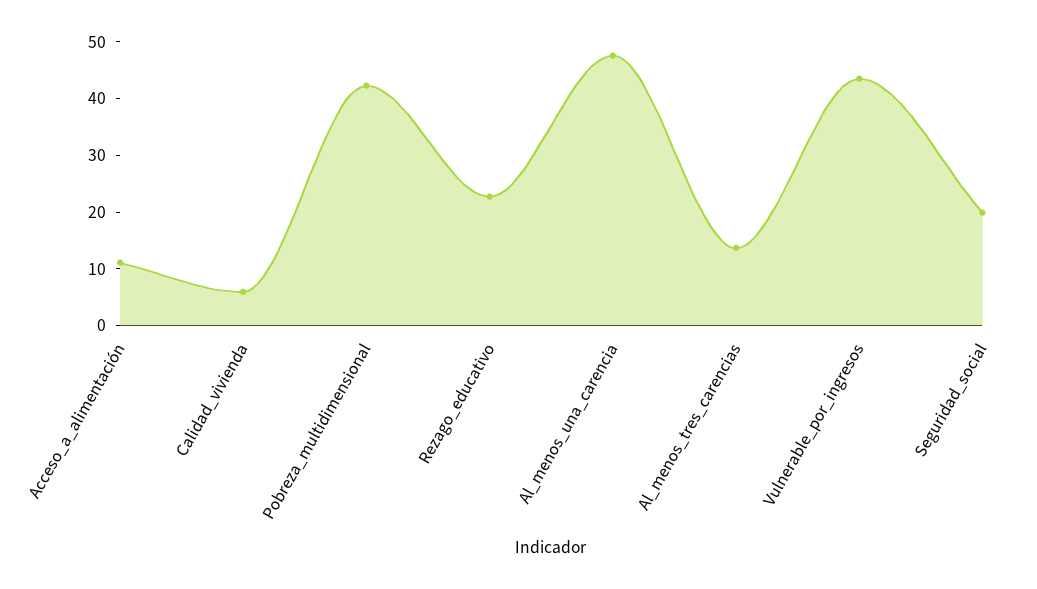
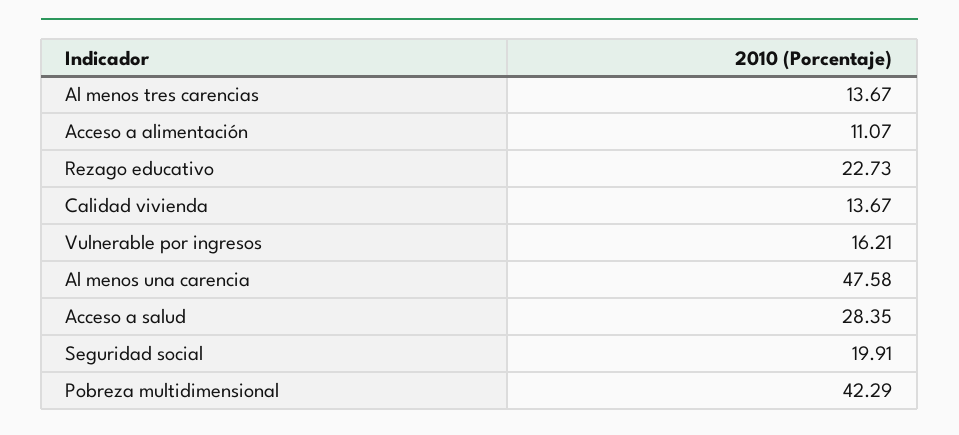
Calidad_vivienda: 6 -> 13.67
Vulnerable_por_ingresos: 44 -> 16.21
Acceso a salud: none -> 28.35

